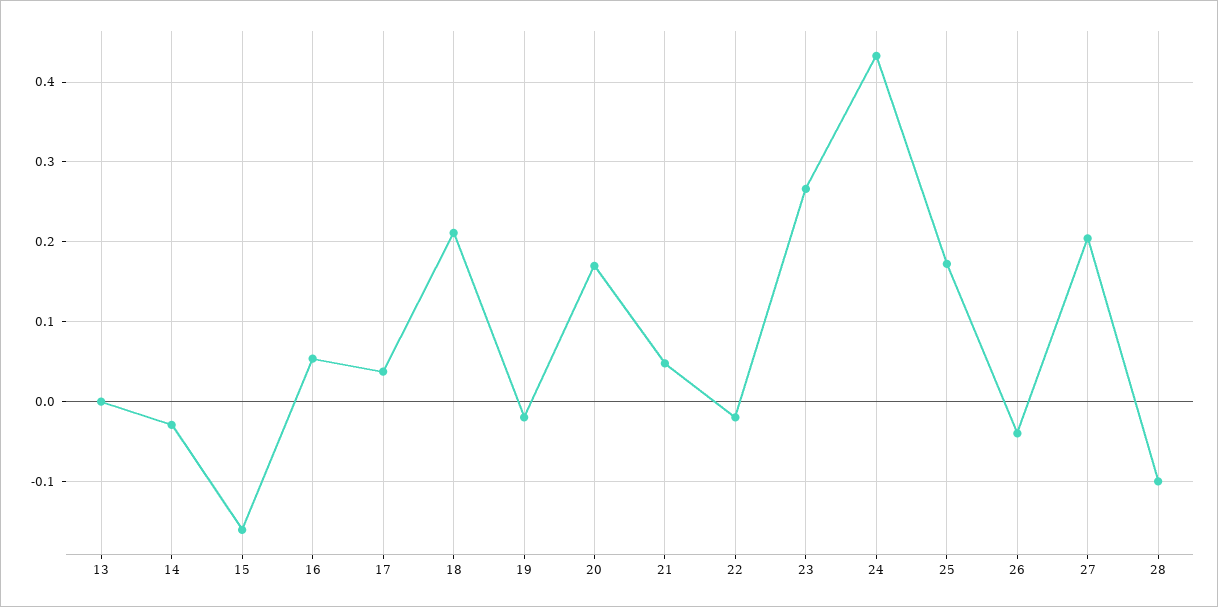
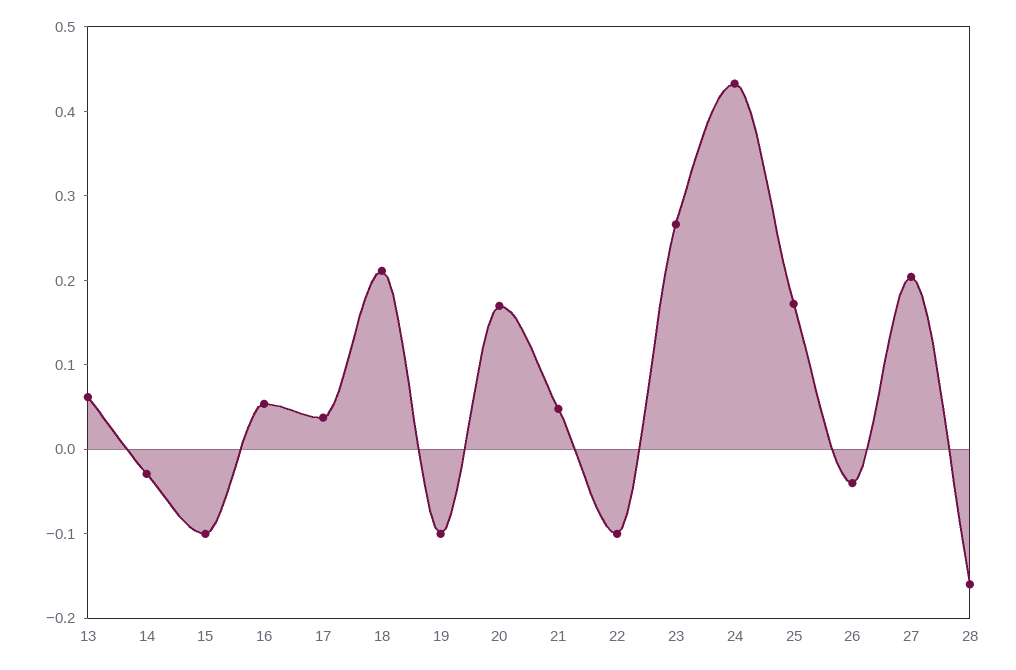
13: 0 -> 0.06
15: -0.16 -> -0.1
19: -0.02 -> -0.1
22: -0.02 -> -0.1
28: -0.1 -> -0.16

